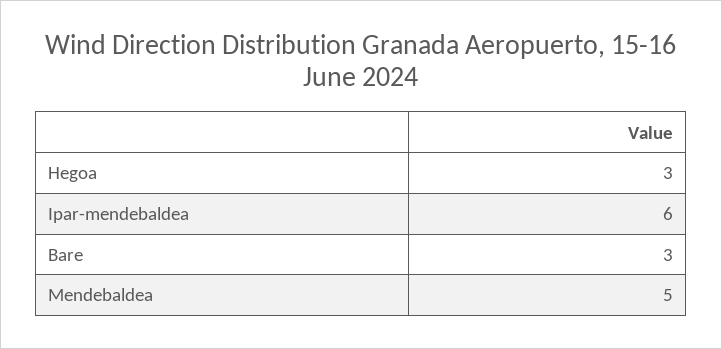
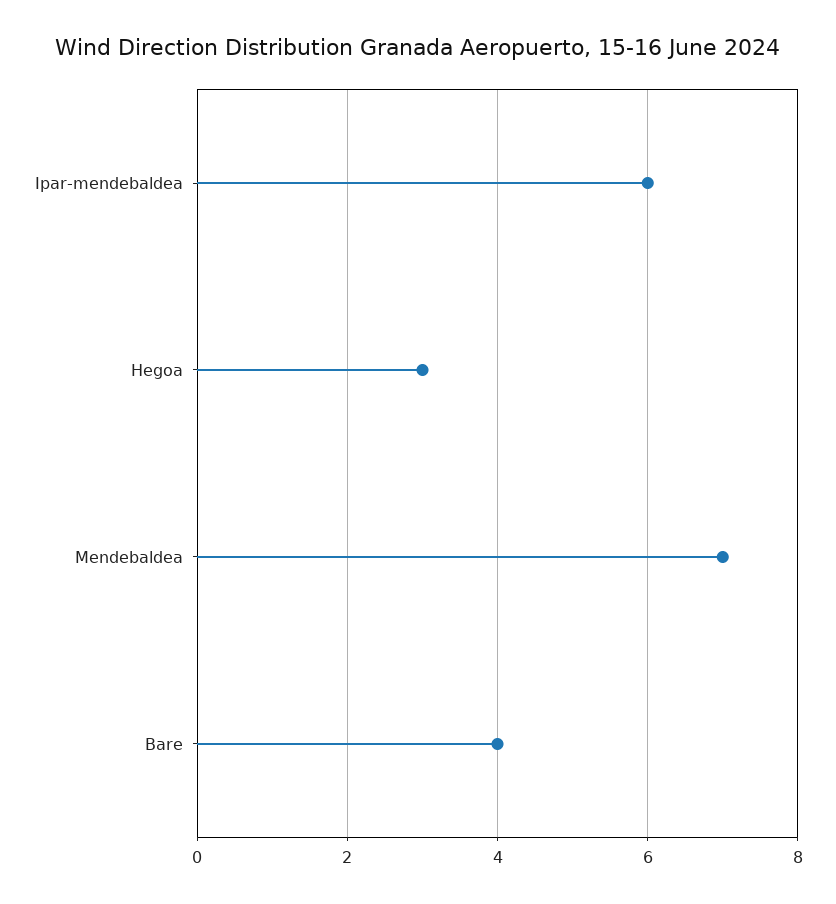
Bare: 3 -> 4
Mendebaldea: 5 -> 7

